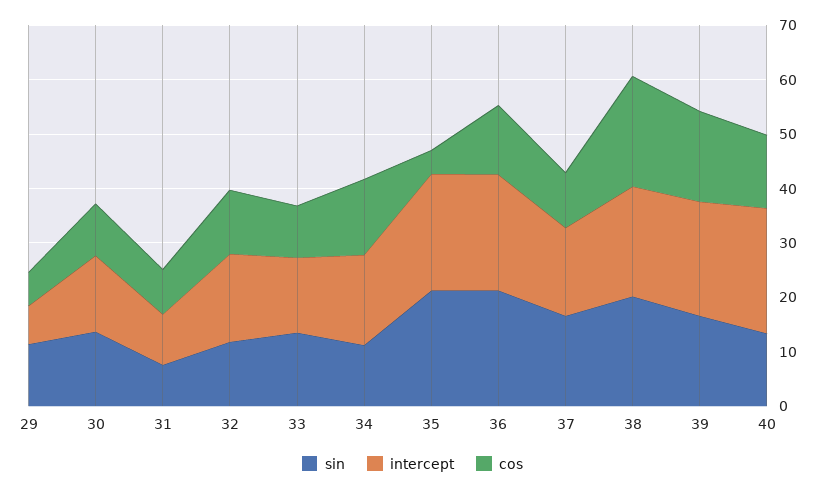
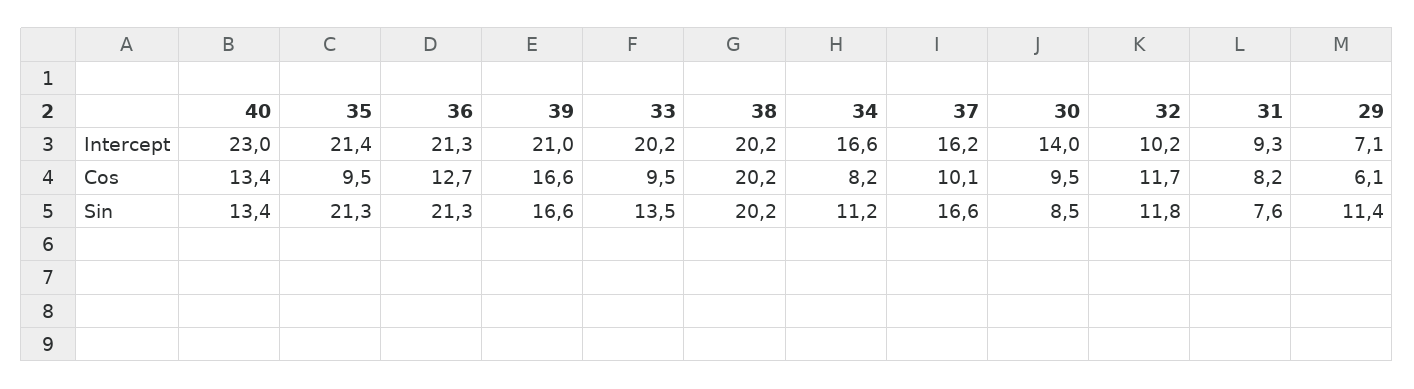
sin, 30: 14 -> 8.5
intercept, 32: 16 -> 10.2
intercept, 33: 14 -> 20.2
cos, 34: 14 -> 8.2
cos, 35: 4 -> 9.5

